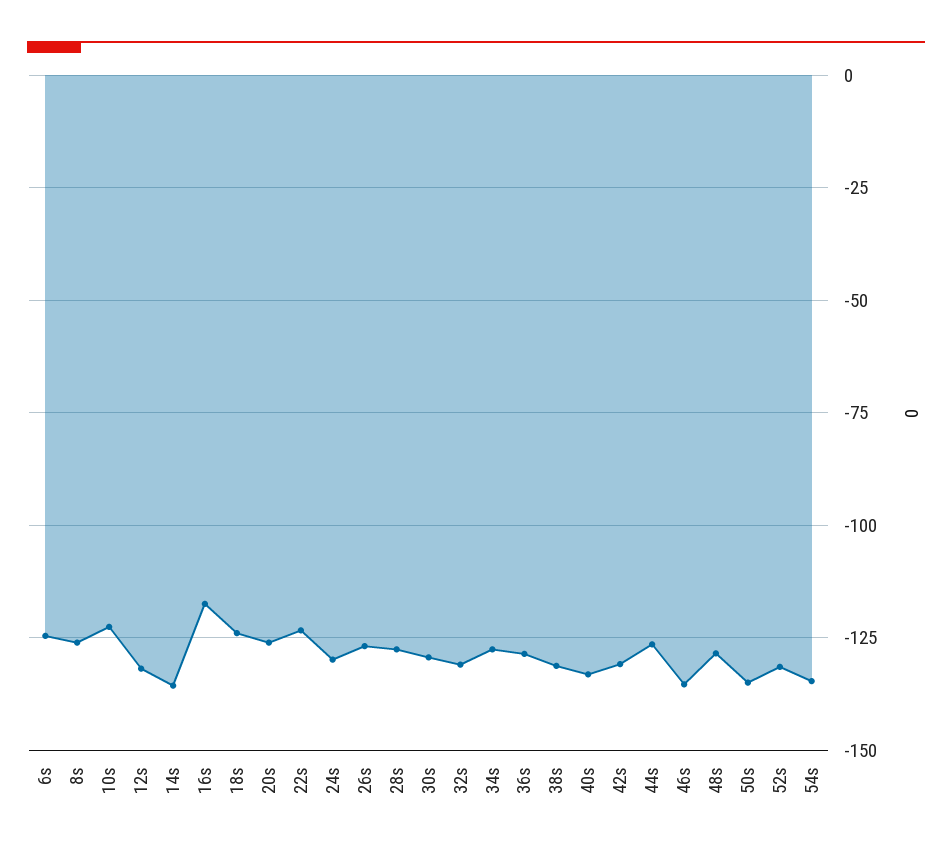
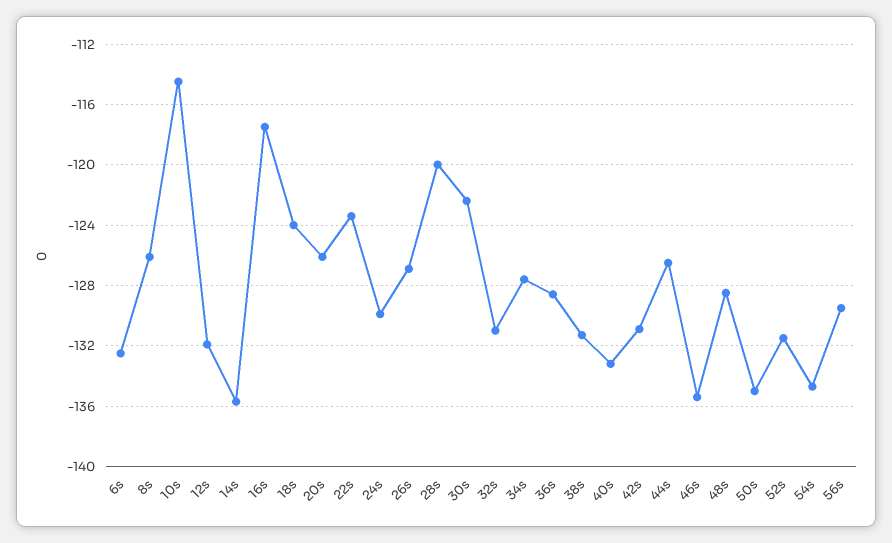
6s: -125 -> -132.5
10s: -122.5 -> -114.5
28s: -127.5 -> -120
30s: -130 -> -122.5
56s: none -> -129.5

